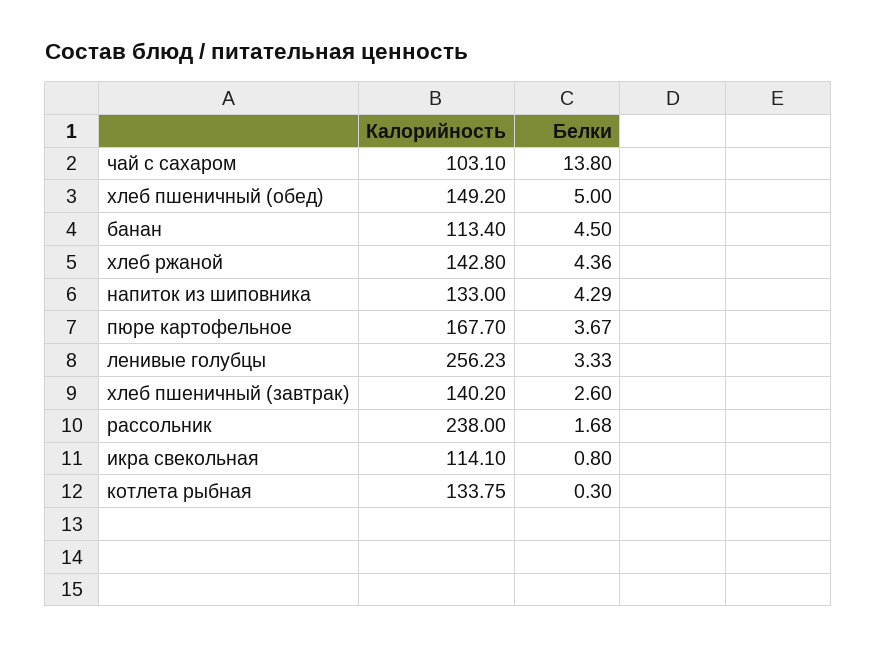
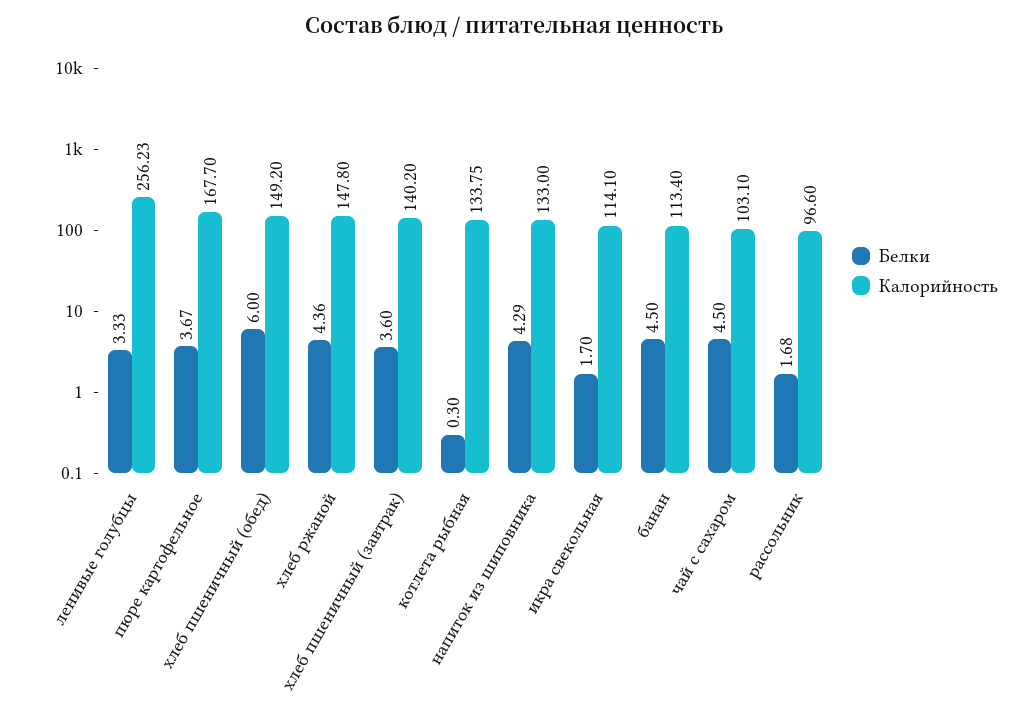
Белки, чай с сахаром: 13.8 -> 4.5
Белки, хлеб пшеничный (обед): 5 -> 6
Калорийность, хлеб ржаной: 142.8 -> 147.8
Белки, хлеб пшеничный (завтрак): 2.6 -> 3.6
Калорийность, рассольник: 238 -> 96.6
Белки, икра свекольная: 0.8 -> 1.7

